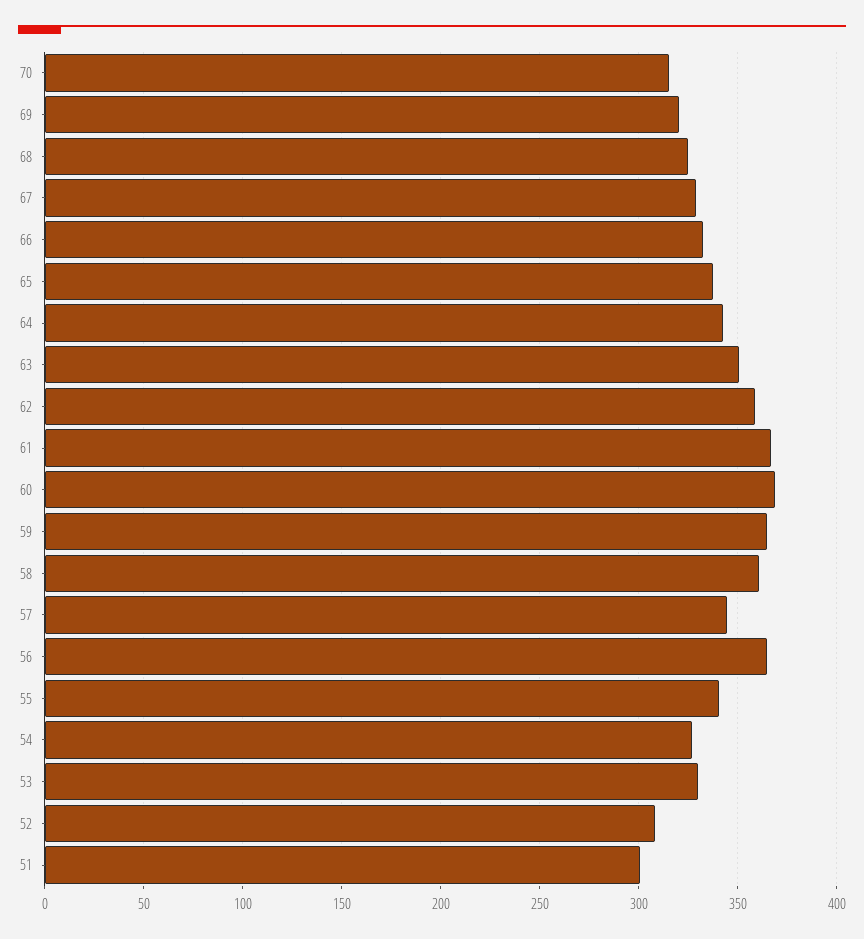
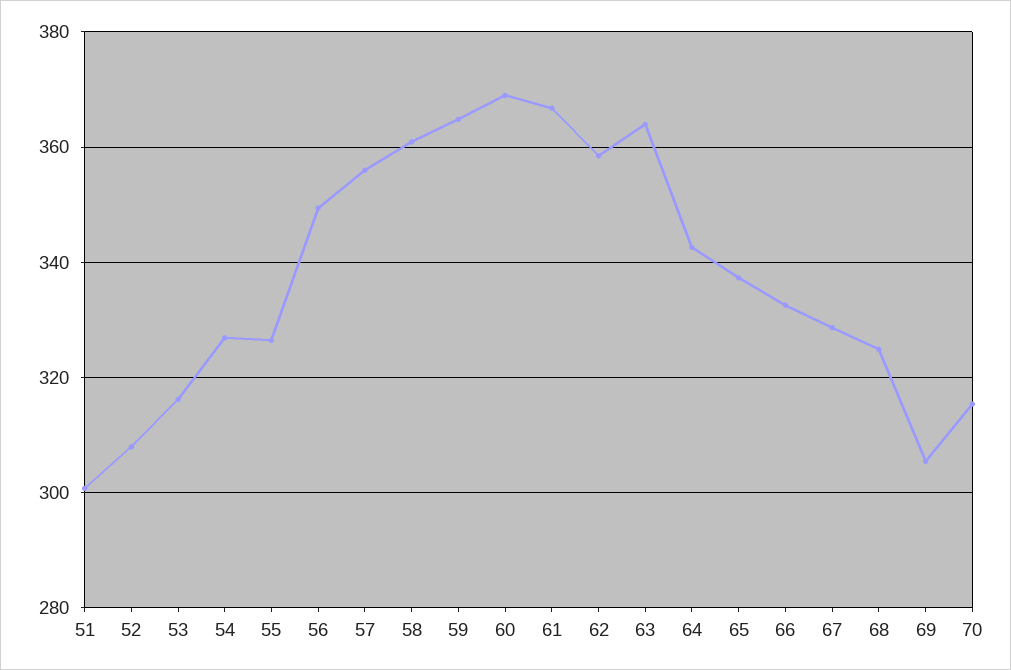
69: 320 -> 306
63: 350 -> 364
57: 345 -> 356
56: 365 -> 350
55: 340 -> 326
53: 330 -> 316

